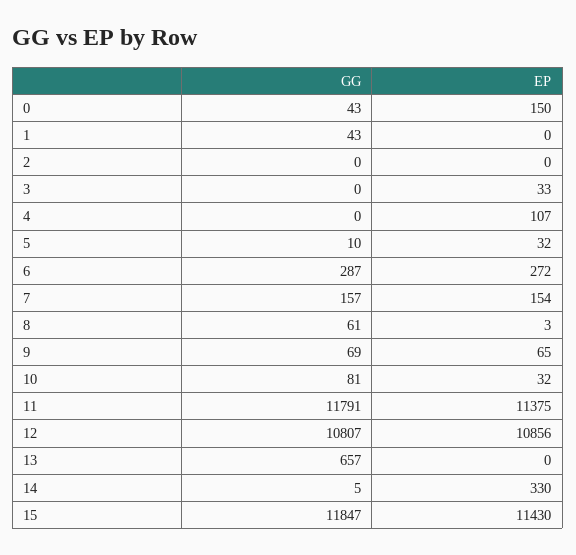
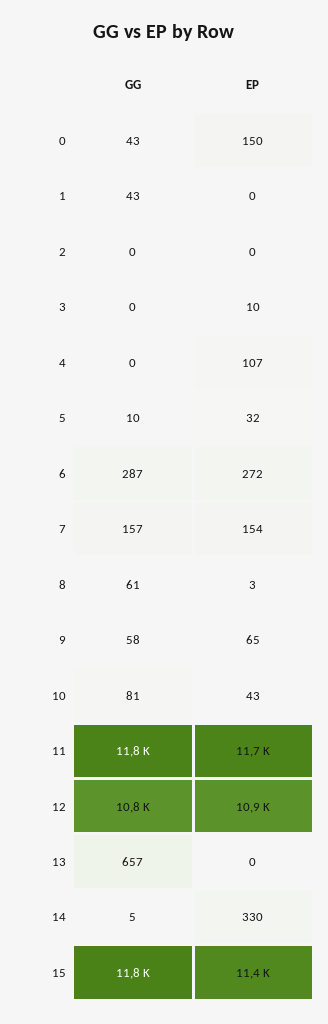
EP, 3: 33 -> 10
GG, 9: 69 -> 58
EP, 10: 32 -> 43
EP, 11: 11375 -> 11700

